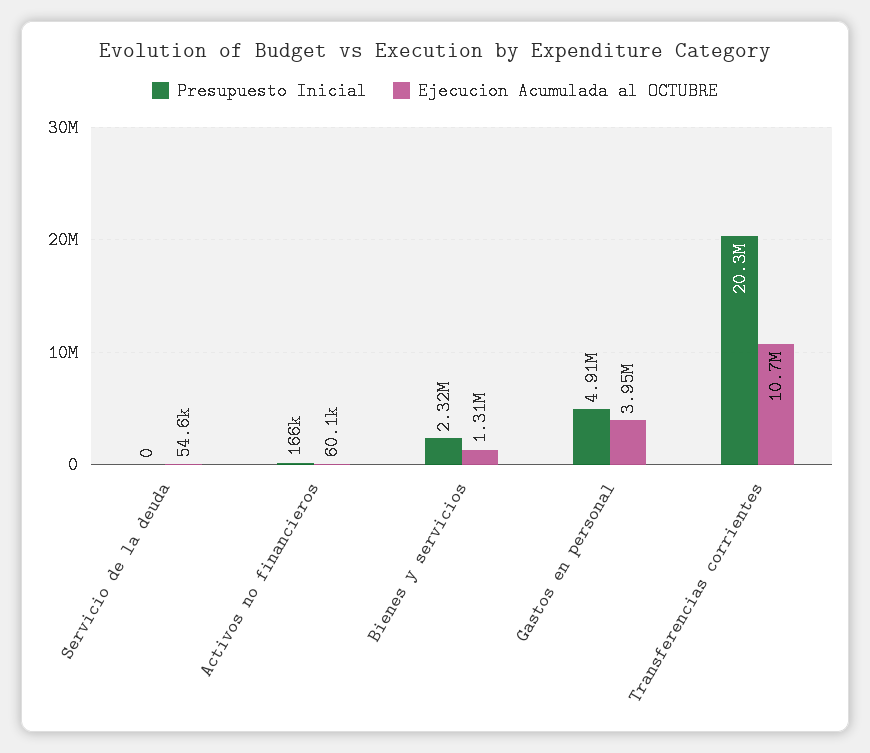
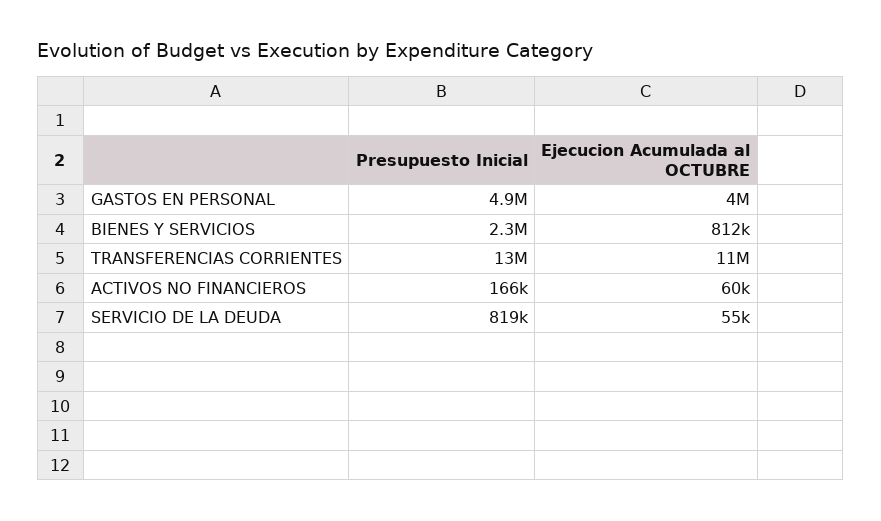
Presupuesto Inicial, Servicio de la deuda: 0 -> 819000
Ejecucion Acumulada al OCTUBRE, Bienes y servicios: 1310000 -> 812000
Presupuesto Inicial, Transferencias corrientes: 20300000 -> 13000000

